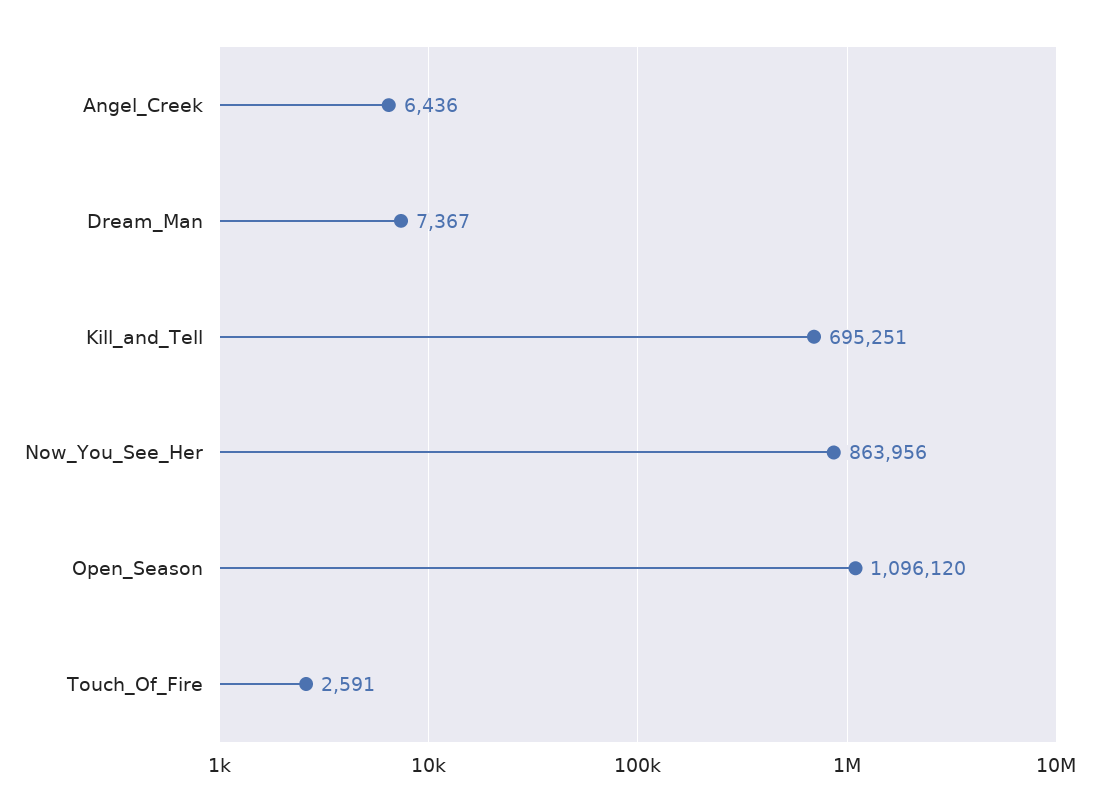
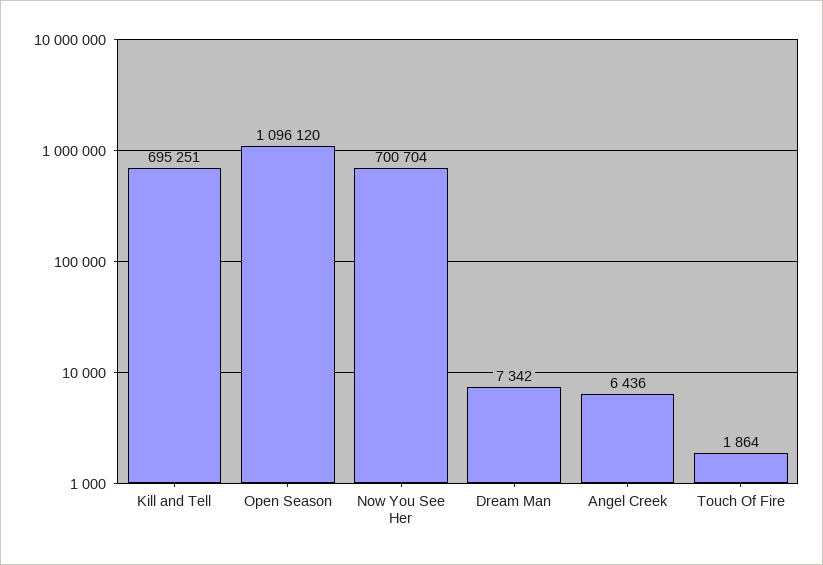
Dream_Man: 7367 -> 7342
Now_You_See_Her: 863956 -> 700704
Touch_Of_Fire: 2591 -> 1864

